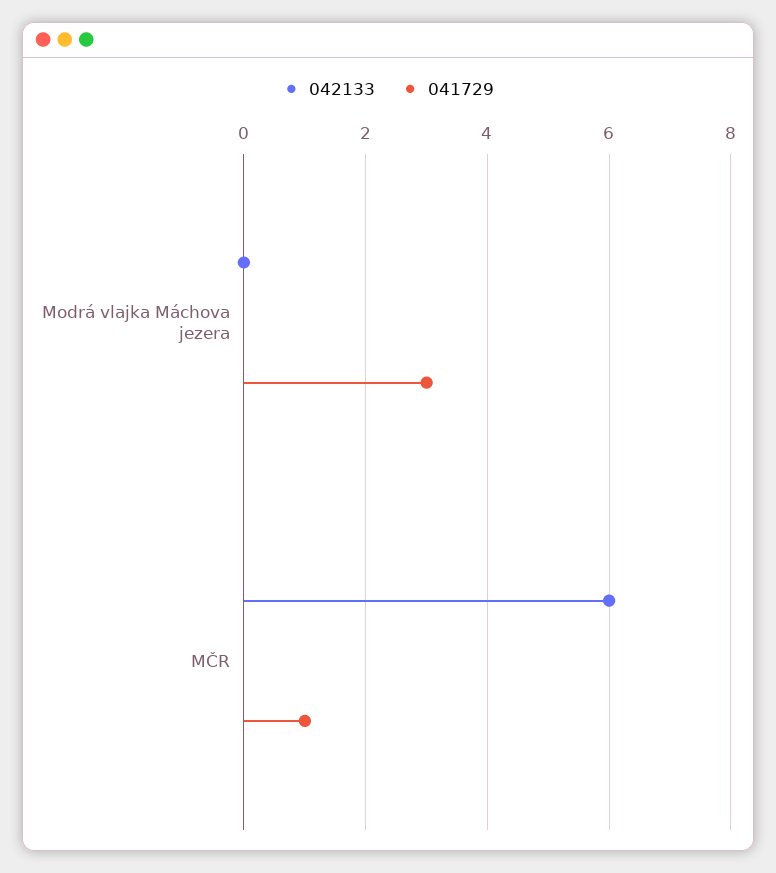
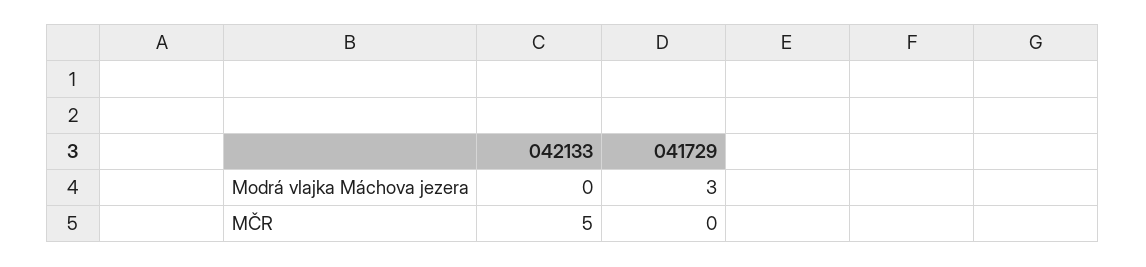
042133, MČR: 6 -> 5
041729, MČR: 1 -> 0

